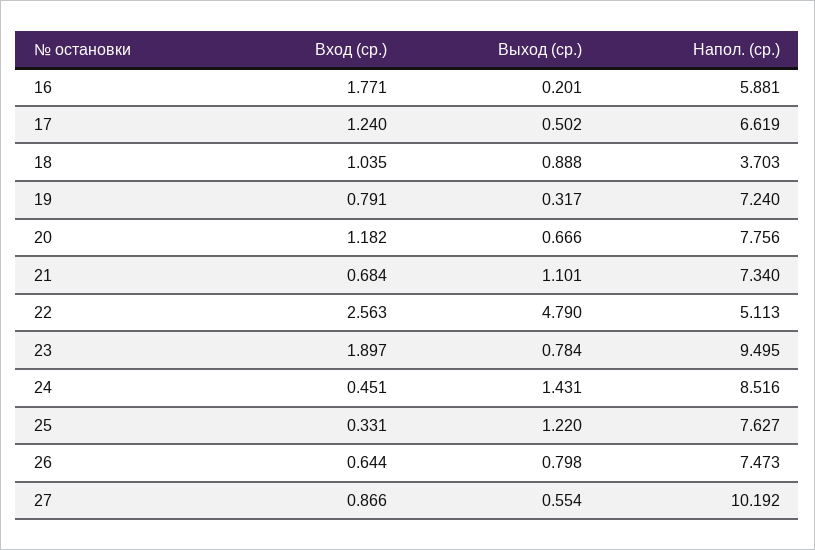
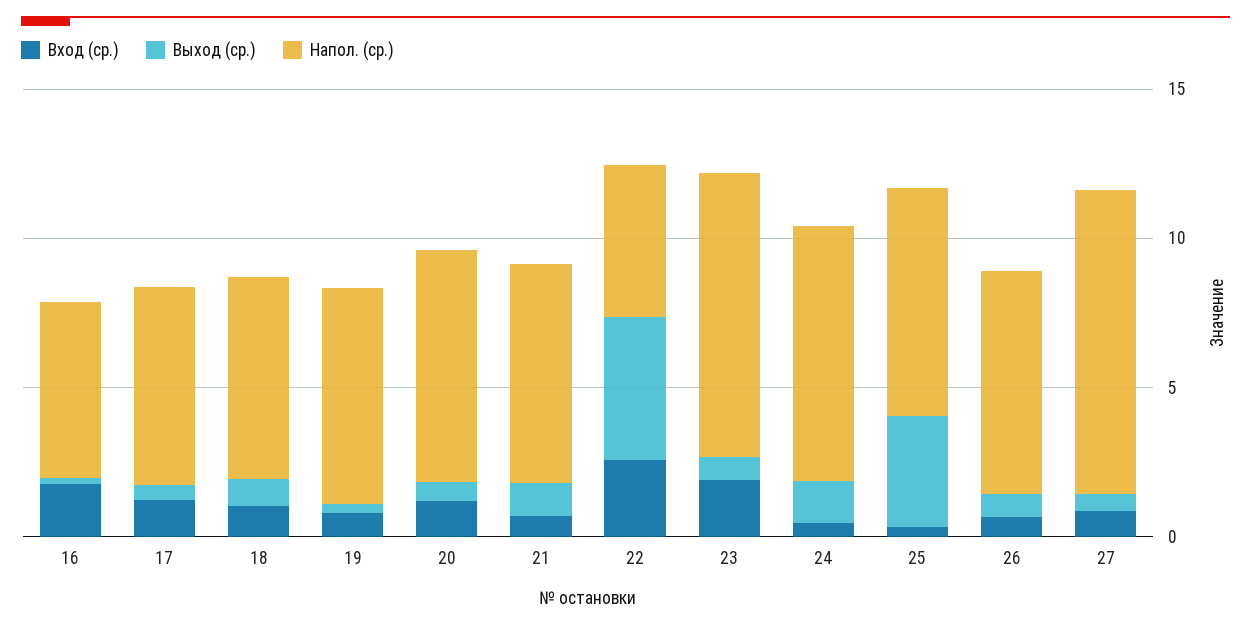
Напол. (ср.), 18: 3.703 -> 7
Выход (ср.), 25: 1.22 -> 4

